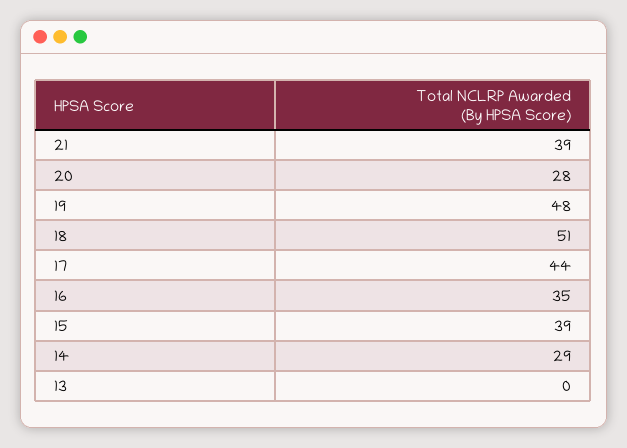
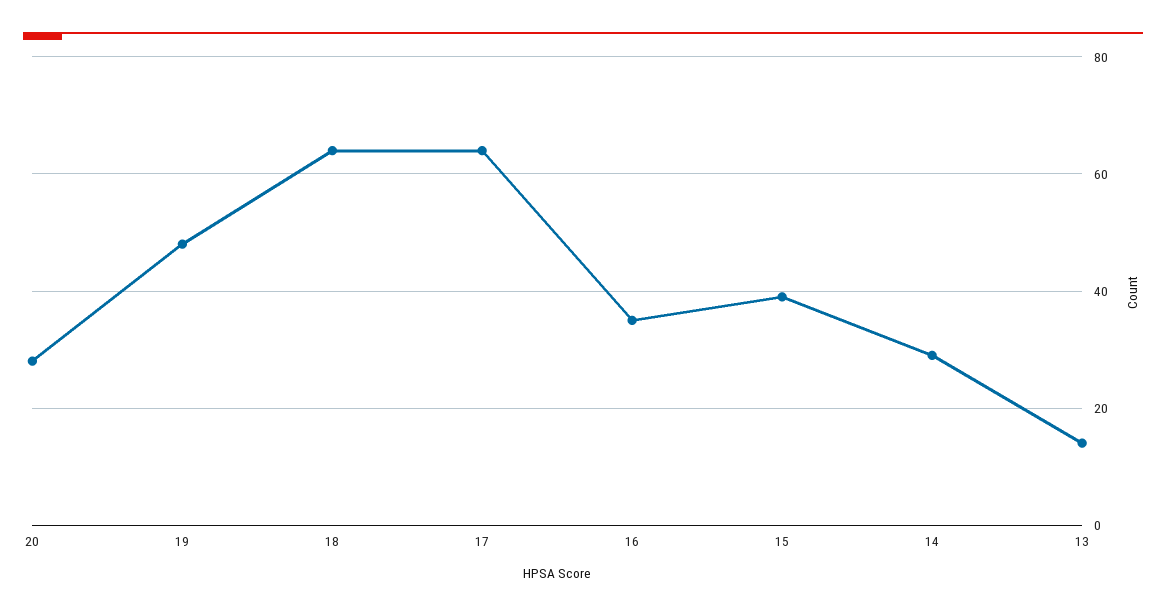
21: 39 -> none
18: 51 -> 65
17: 44 -> 65
13: 0 -> 15

